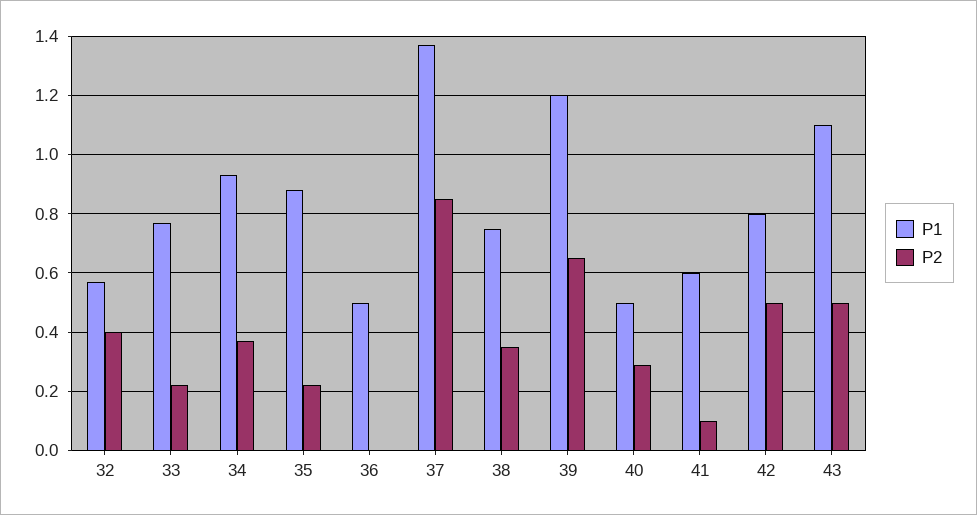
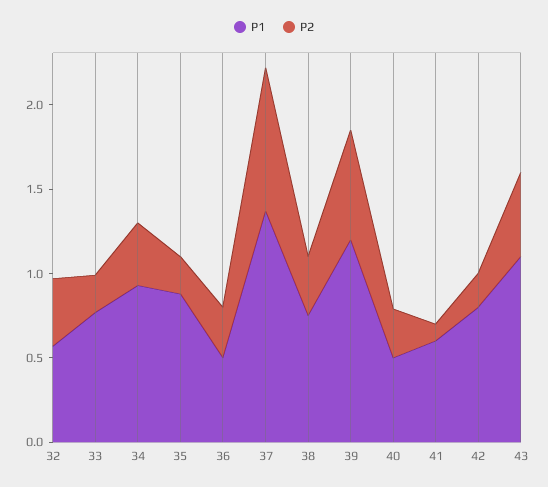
P2, 36: 0 -> 0.3
P2, 42: 0.5 -> 0.2

